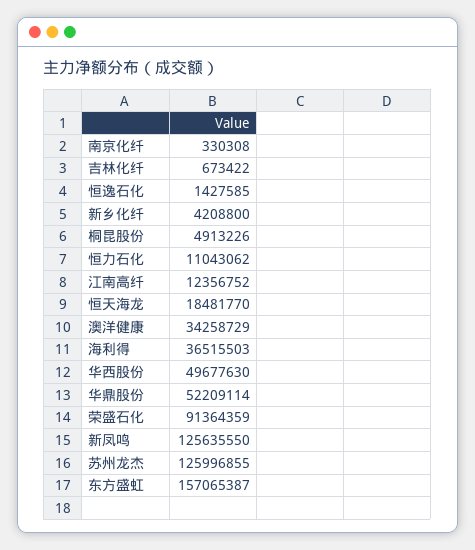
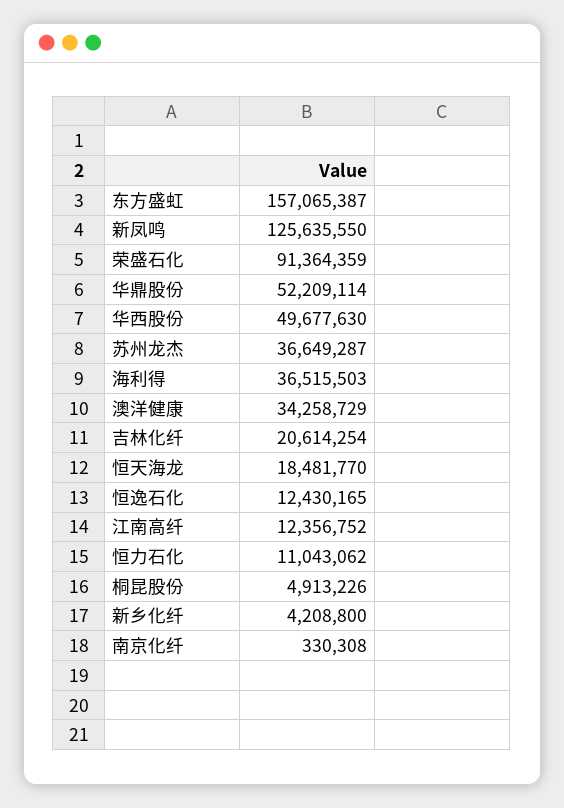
吉林化纤: 673422 -> 20614254
恒逸石化: 1427585 -> 12430165
苏州龙杰: 125996855 -> 36649287

